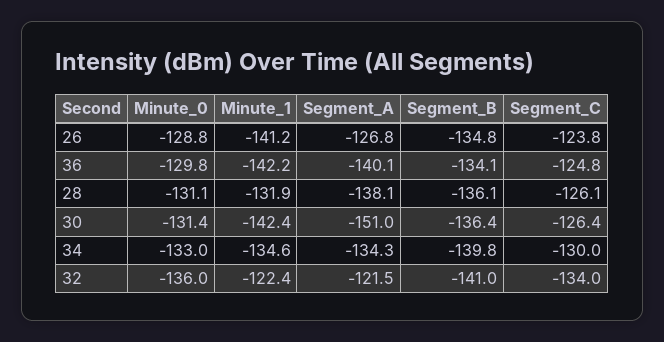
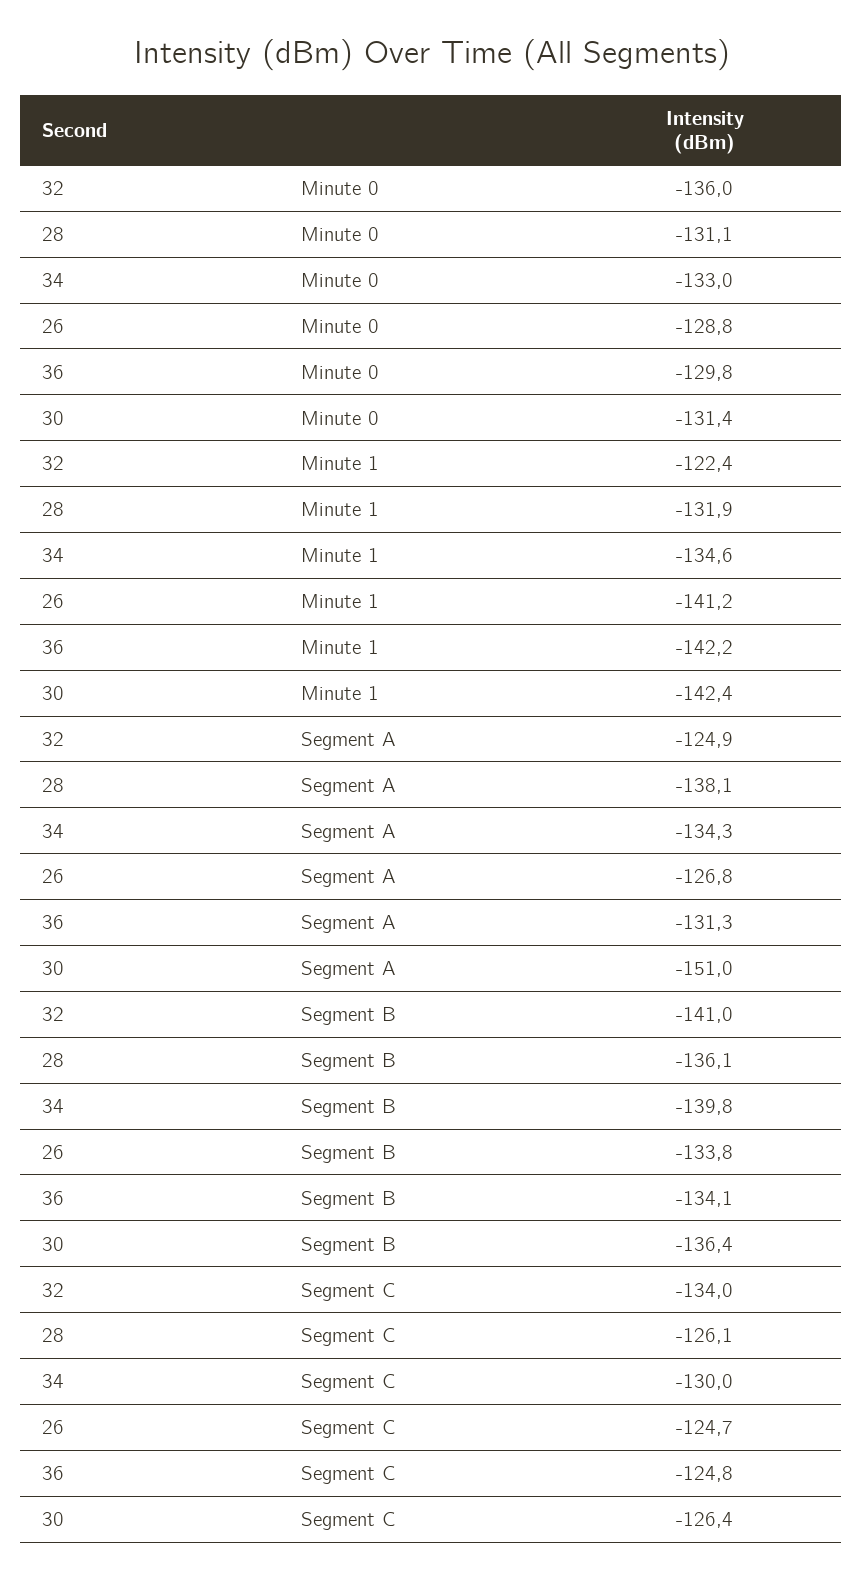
Segment_B, 26: -134.8 -> -133.8
Segment_C, 26: -123.8 -> -124.7
Segment_A, 36: -140.1 -> -131.3
Segment_A, 32: -121.5 -> -124.9

